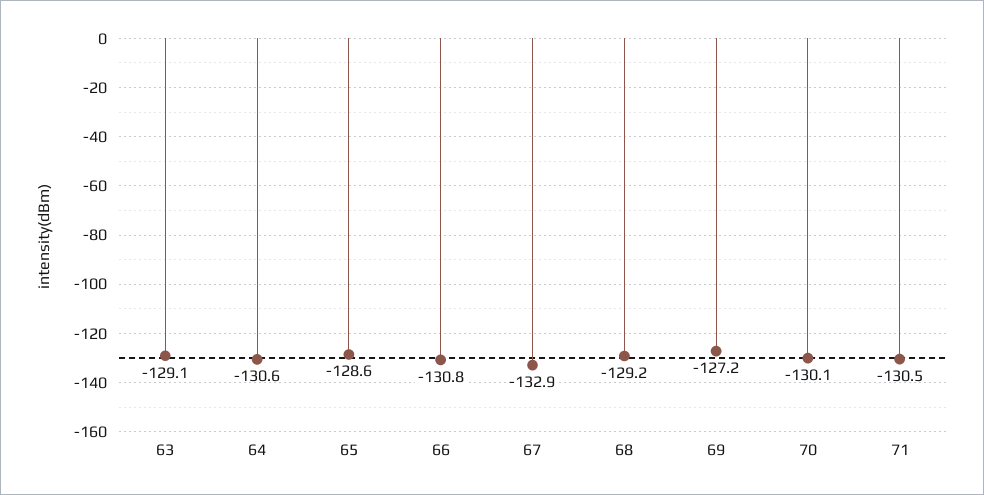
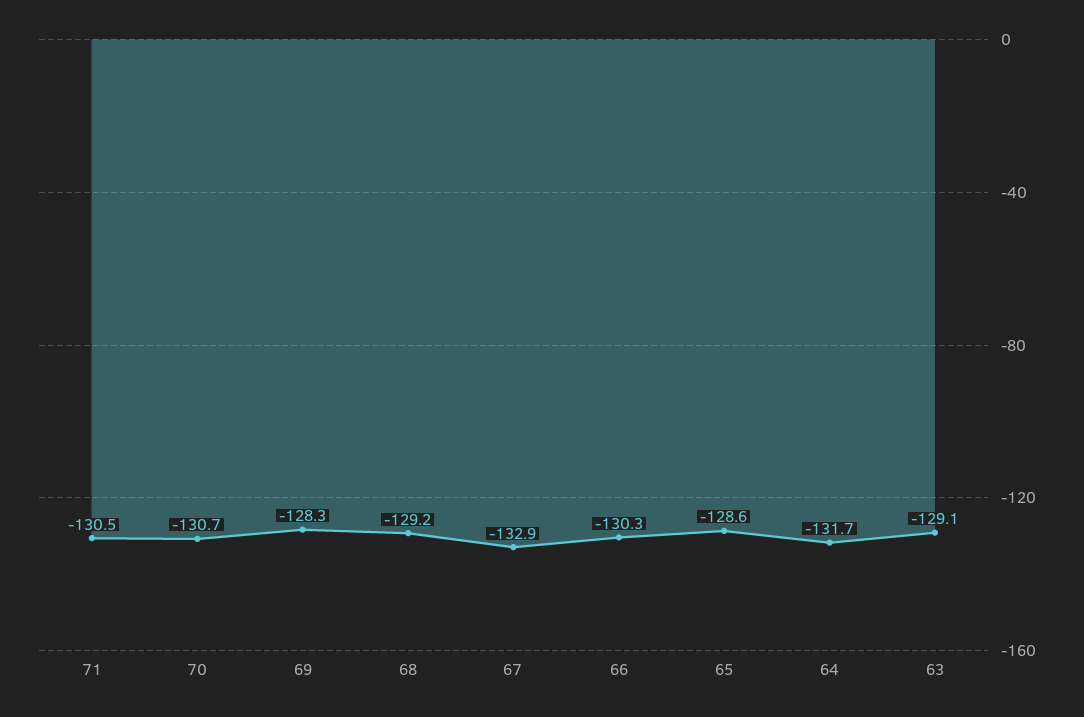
64: -130.6 -> -131.7
66: -130.8 -> -130.3
69: -127.2 -> -128.3
70: -130.1 -> -130.7

